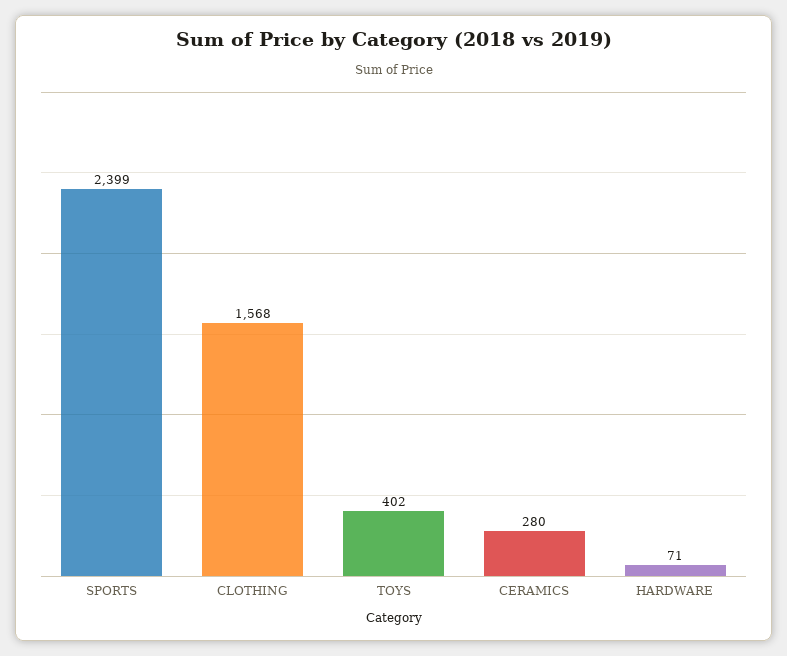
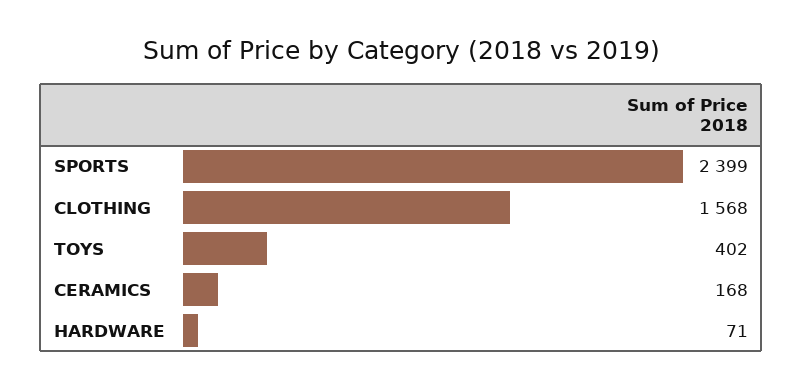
CERAMICS: 280 -> 168

